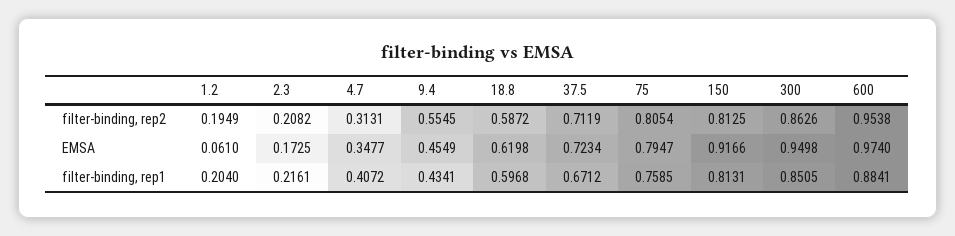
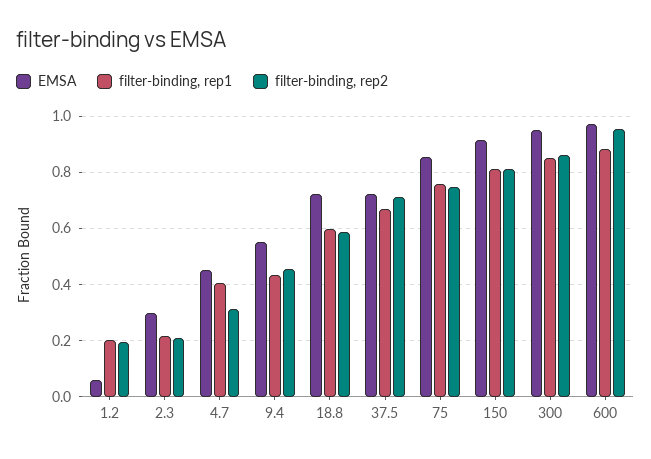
filter-binding, rep2, 9.4: 0.5545 -> 0.45
filter-binding, rep2, 75: 0.8054 -> 0.75
EMSA, 2.3: 0.1725 -> 0.3
EMSA, 4.7: 0.3477 -> 0.45
EMSA, 9.4: 0.4549 -> 0.55
EMSA, 18.8: 0.6198 -> 0.725
EMSA, 75: 0.7947 -> 0.85

